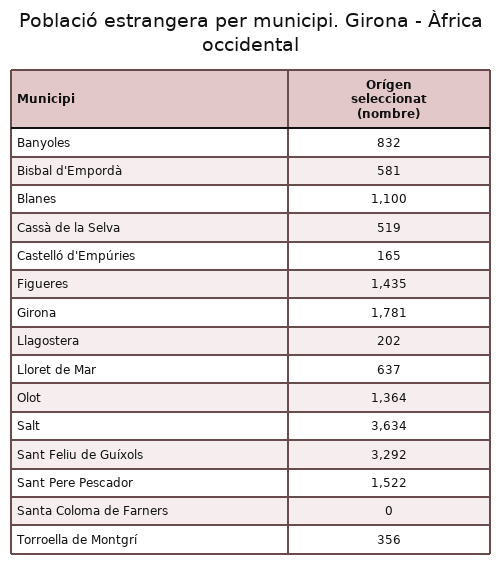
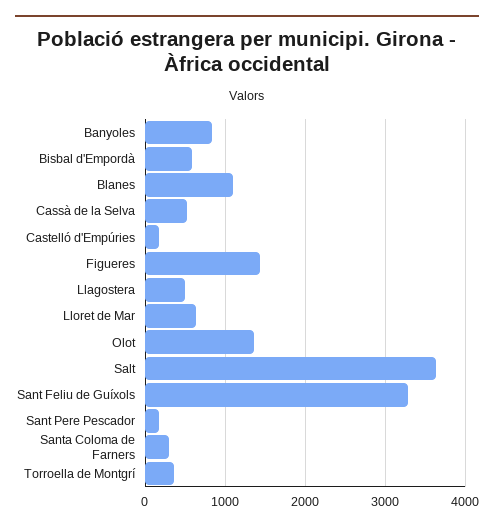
Girona: 1781 -> none
Llagostera: 202 -> 500
Sant Pere Pescador: 1522 -> 200
Santa Coloma de Farners: 0 -> 300

